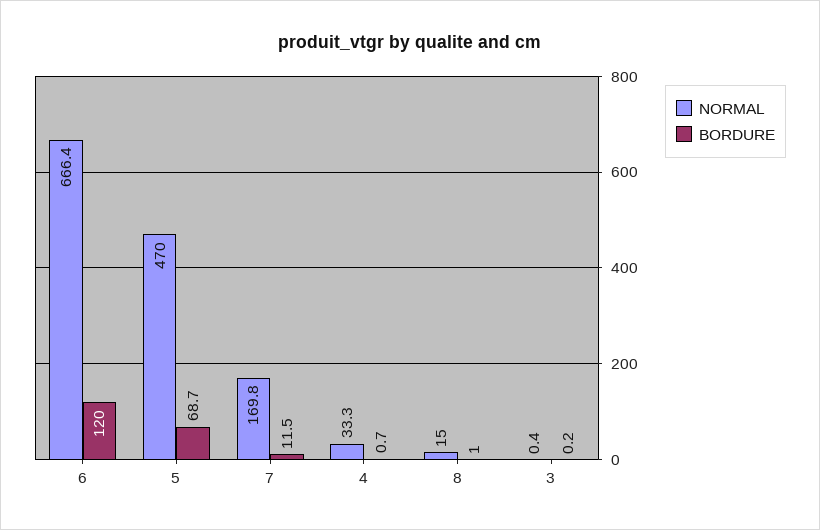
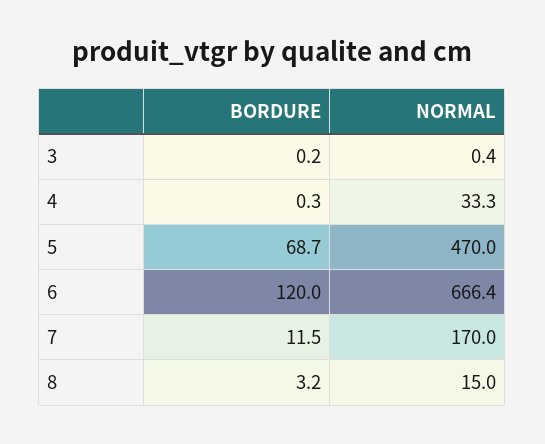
NORMAL, 7: 169.8 -> 170
BORDURE, 4: 0.7 -> 0.3
BORDURE, 8: 1 -> 3.2

